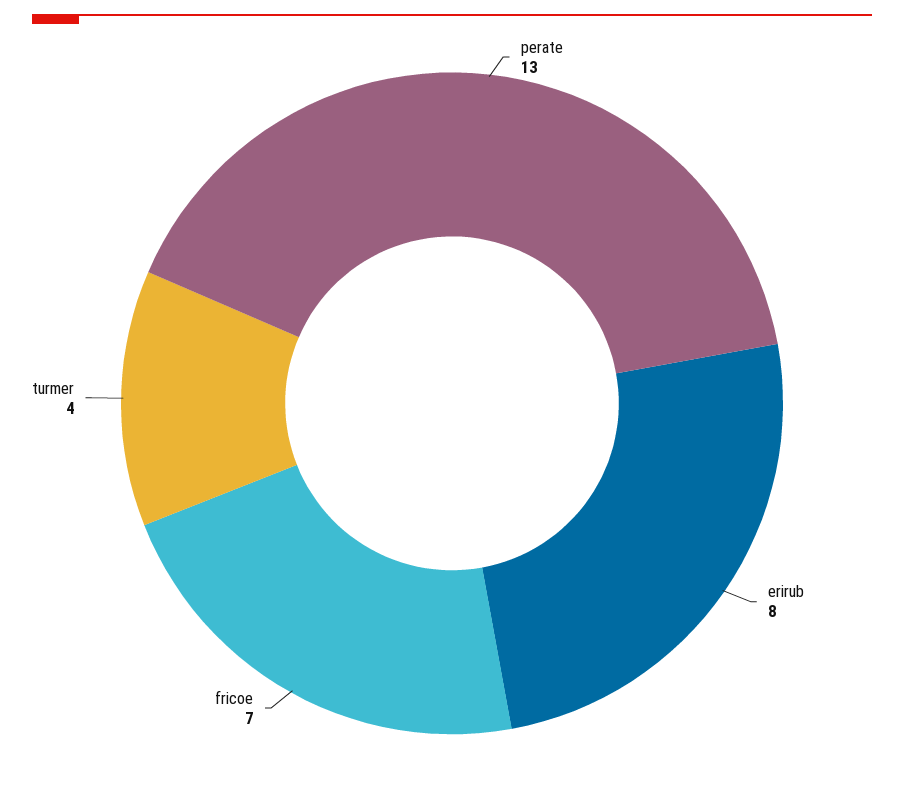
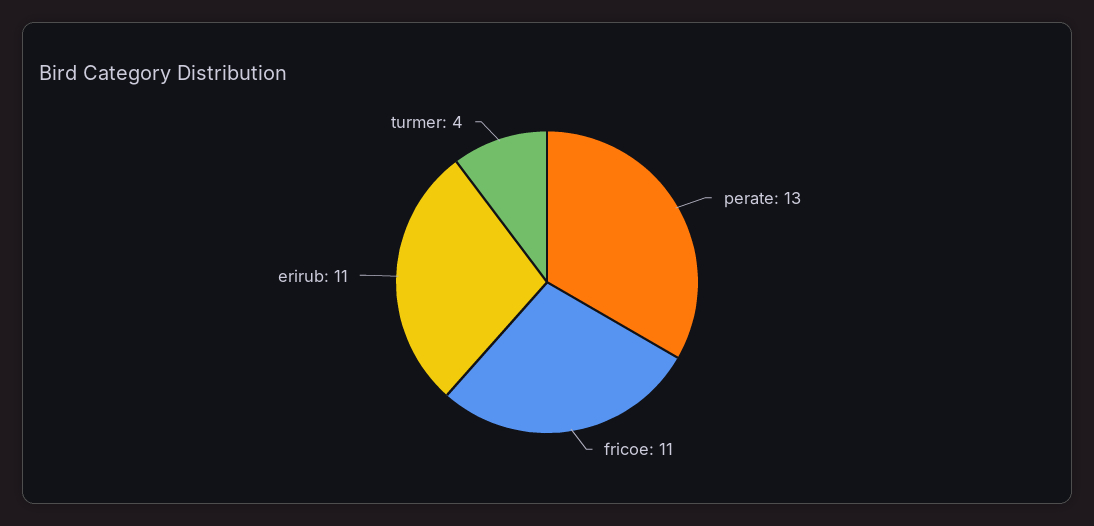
erirub: 8 -> 11
fricoe: 7 -> 11

